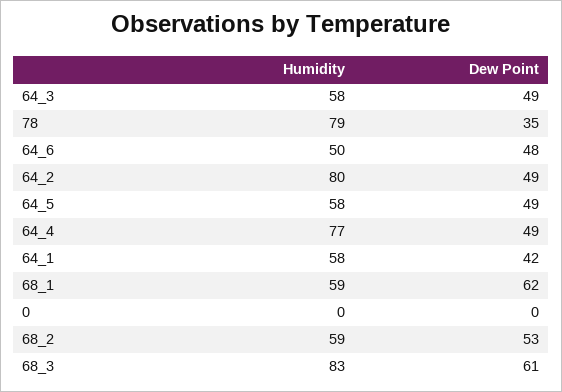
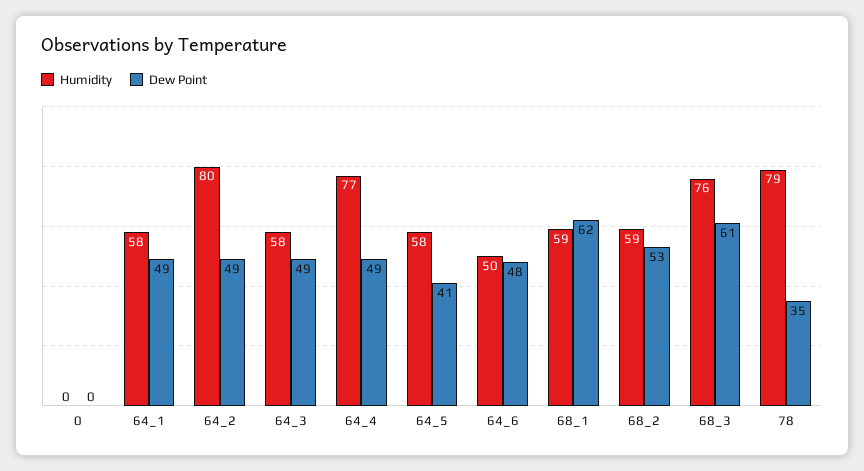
Dew Point, 64_5: 49 -> 41
Dew Point, 64_1: 42 -> 49
Humidity, 68_3: 83 -> 76

